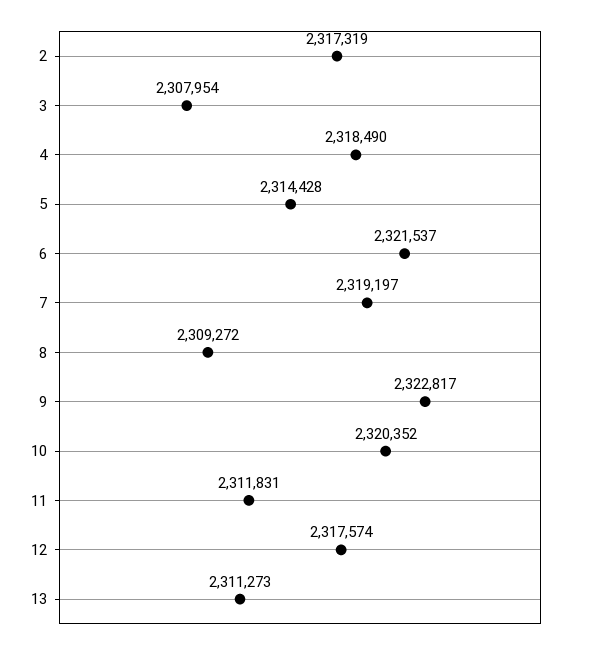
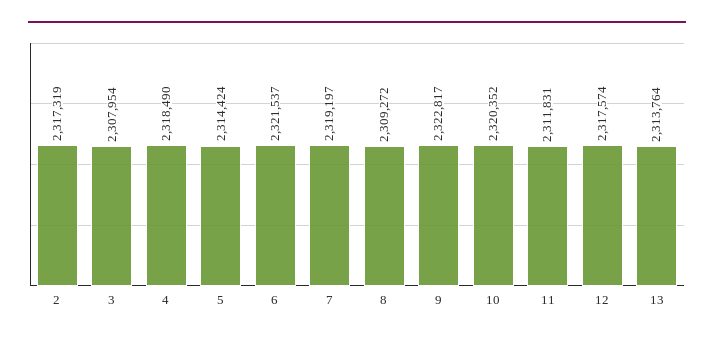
5: 2314428 -> 2314424
13: 2311273 -> 2313764

